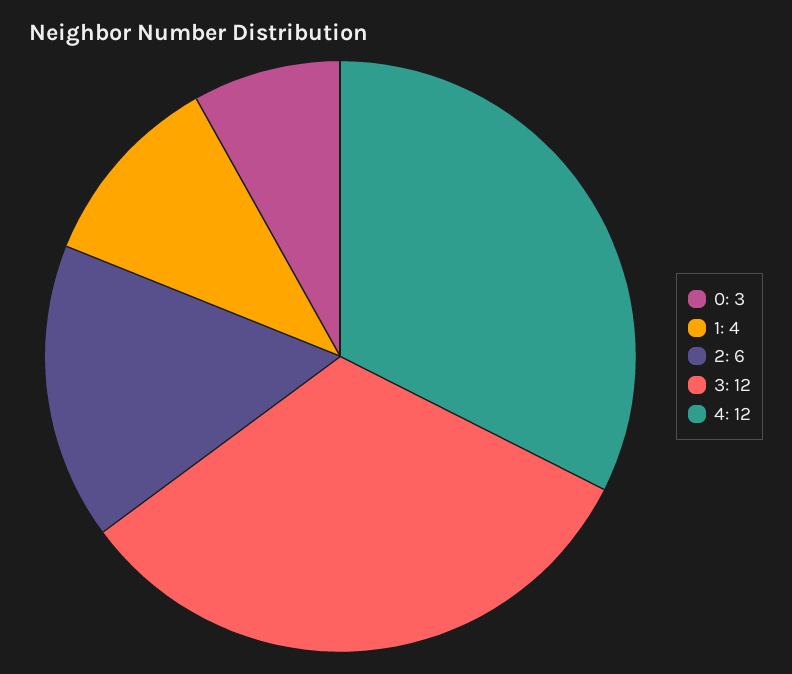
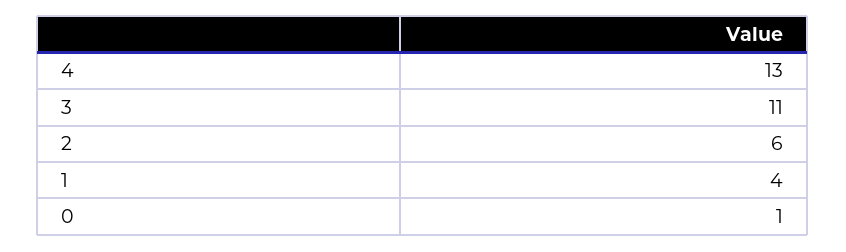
0: 3 -> 1
3: 12 -> 11
4: 12 -> 13

